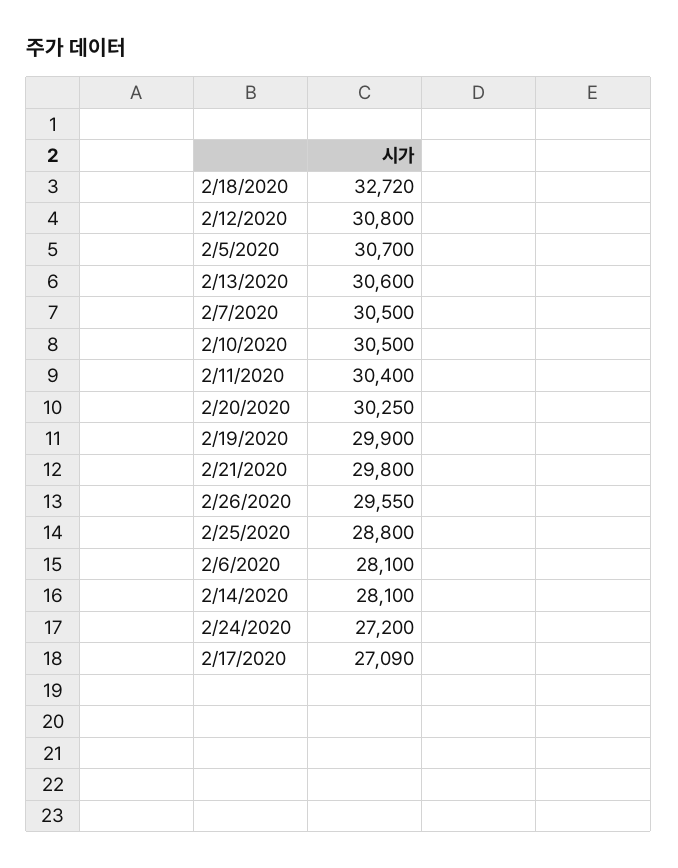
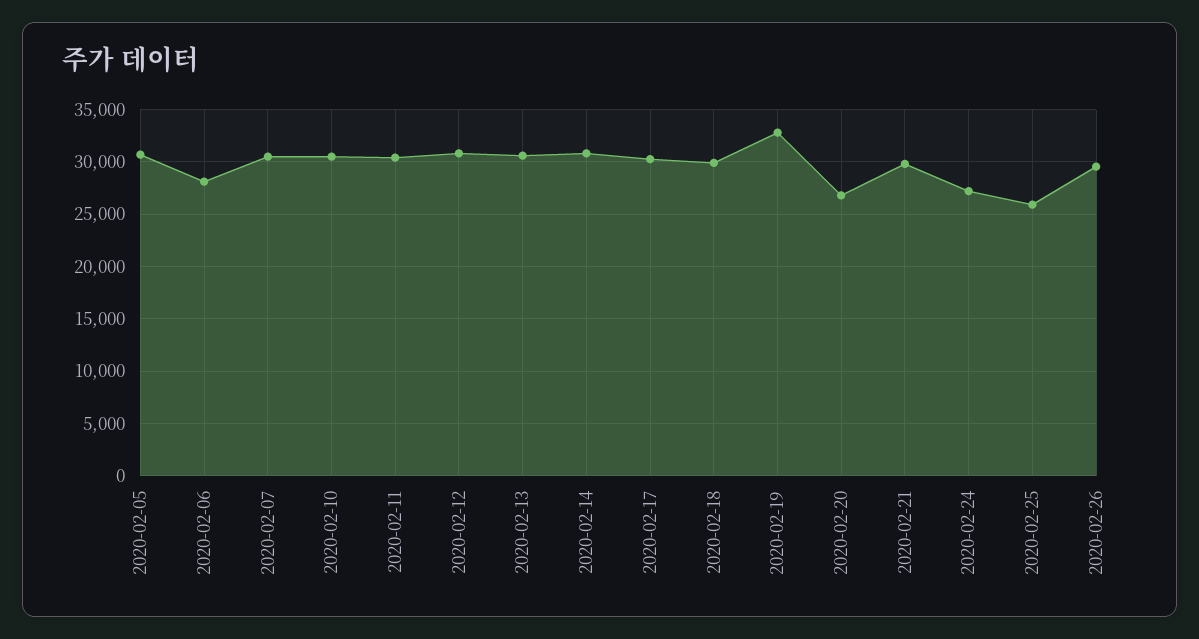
2/18/2020: 32720 -> 30000
2/20/2020: 30250 -> 27000
2/19/2020: 29900 -> 33000
2/25/2020: 28800 -> 26000
2/14/2020: 28100 -> 31000
2/17/2020: 27090 -> 30000

